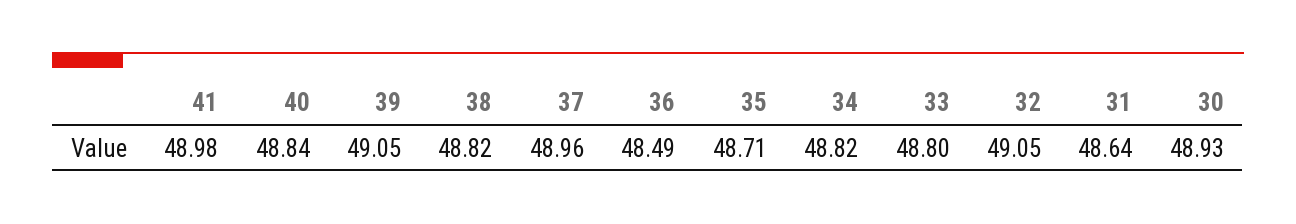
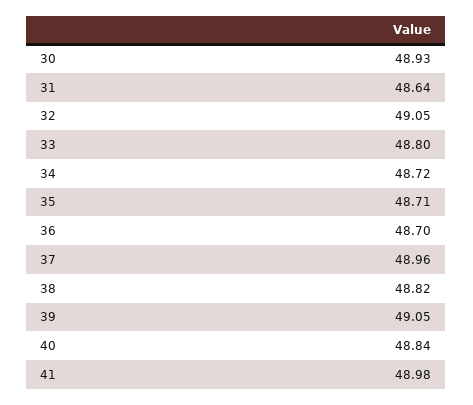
36: 48.49 -> 48.7
34: 48.82 -> 48.72

